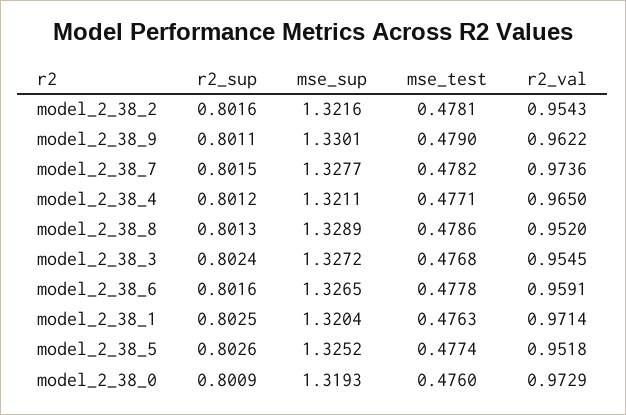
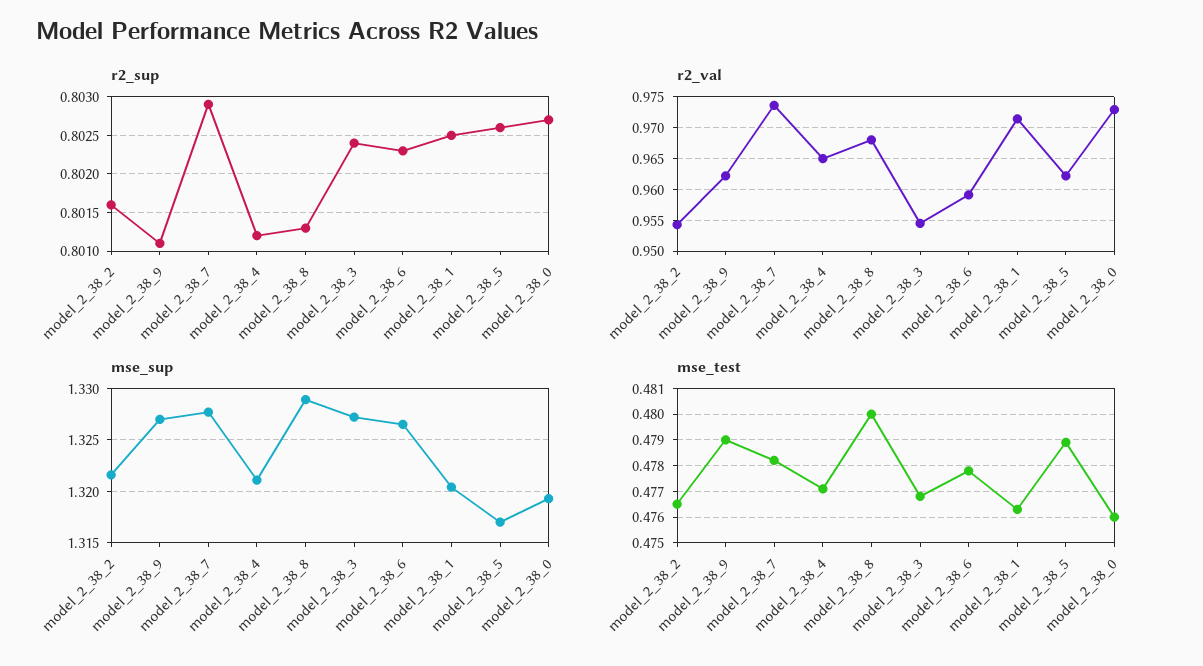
mse_test, model_2_38_2: 0.4781 -> 0.4765
mse_sup, model_2_38_9: 1.3301 -> 1.327
r2_sup, model_2_38_7: 0.8015 -> 0.8029
mse_test, model_2_38_8: 0.4786 -> 0.48
r2_val, model_2_38_8: 0.952 -> 0.968
r2_sup, model_2_38_6: 0.8016 -> 0.8023
mse_sup, model_2_38_5: 1.3252 -> 1.317
mse_test, model_2_38_5: 0.4774 -> 0.479
r2_val, model_2_38_5: 0.9518 -> 0.962
r2_sup, model_2_38_0: 0.8009 -> 0.8027

